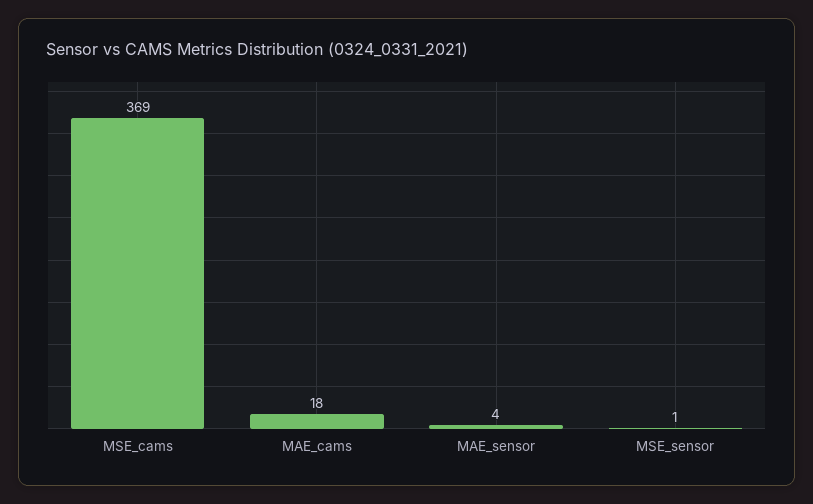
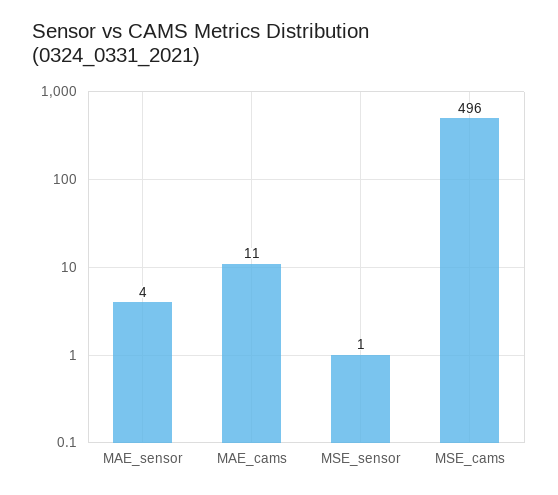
MSE_cams: 369 -> 496
MAE_cams: 18 -> 11

